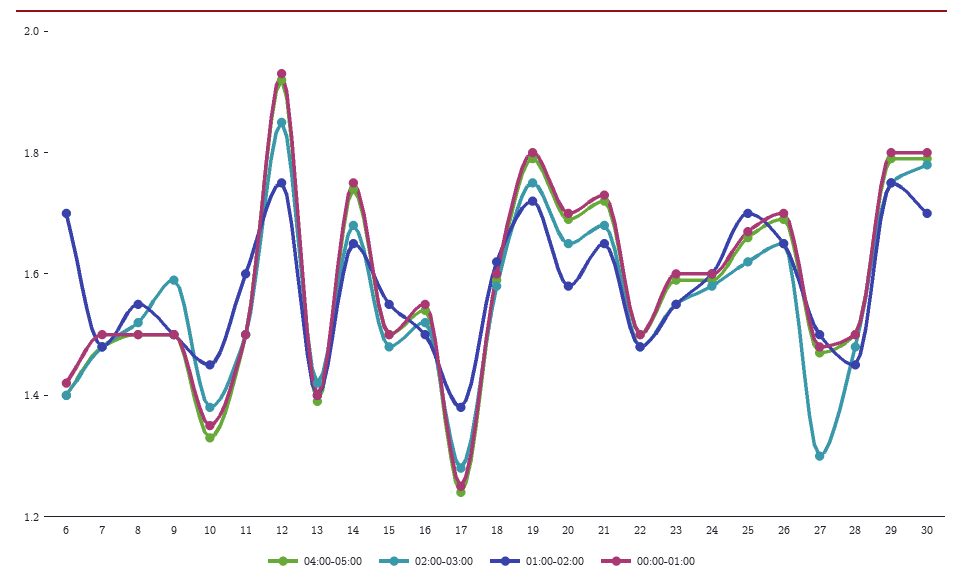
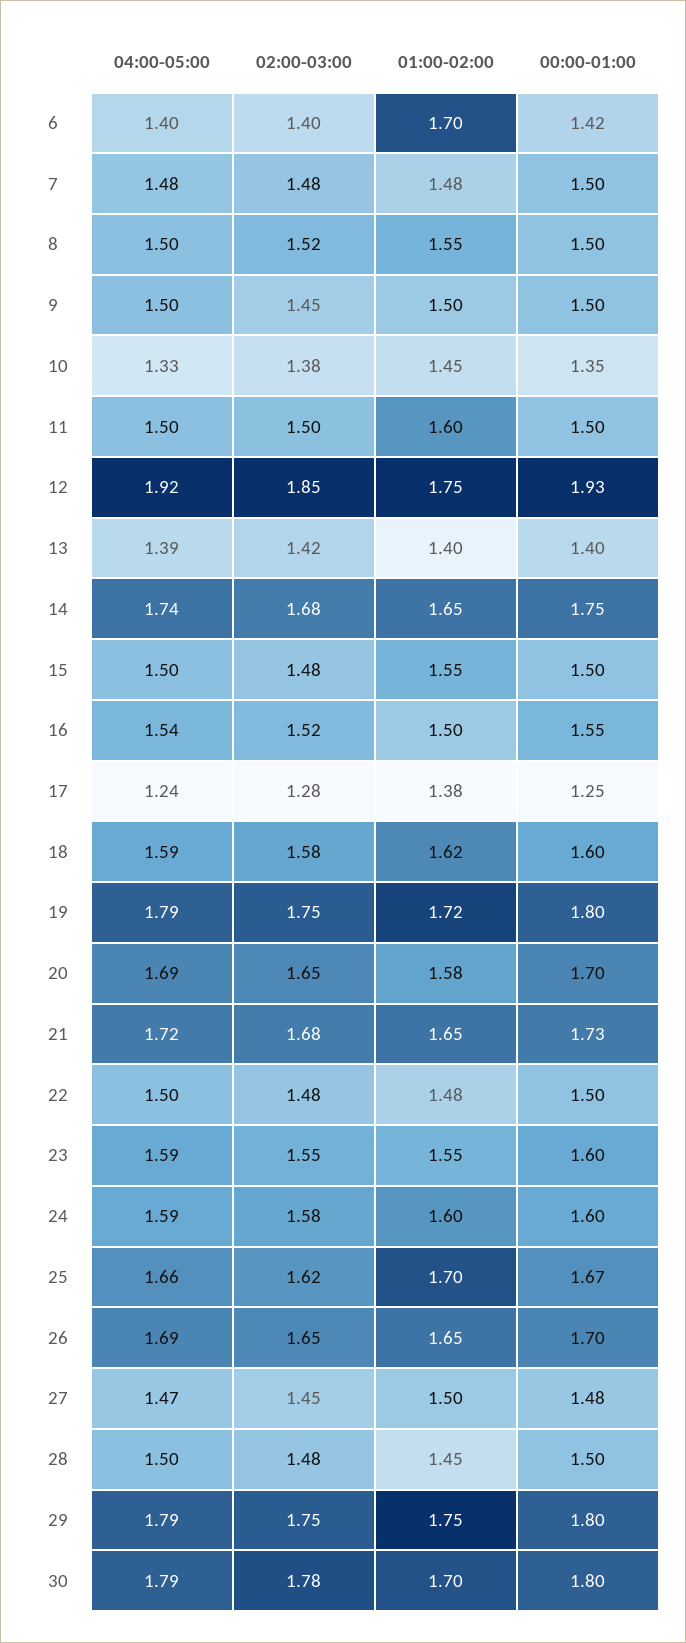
02:00-03:00, 9: 1.6 -> 1.45
02:00-03:00, 27: 1.3 -> 1.45

